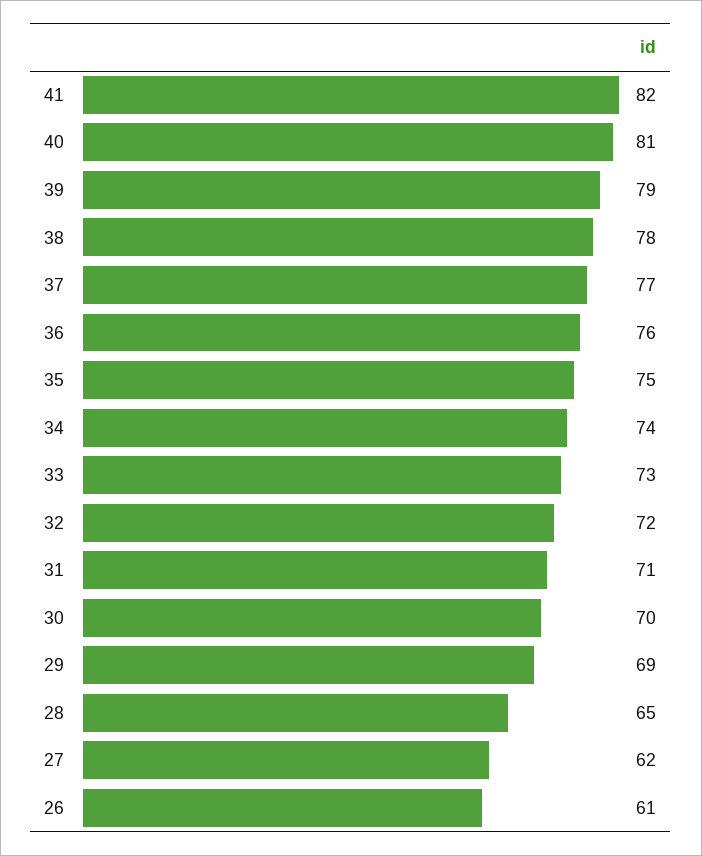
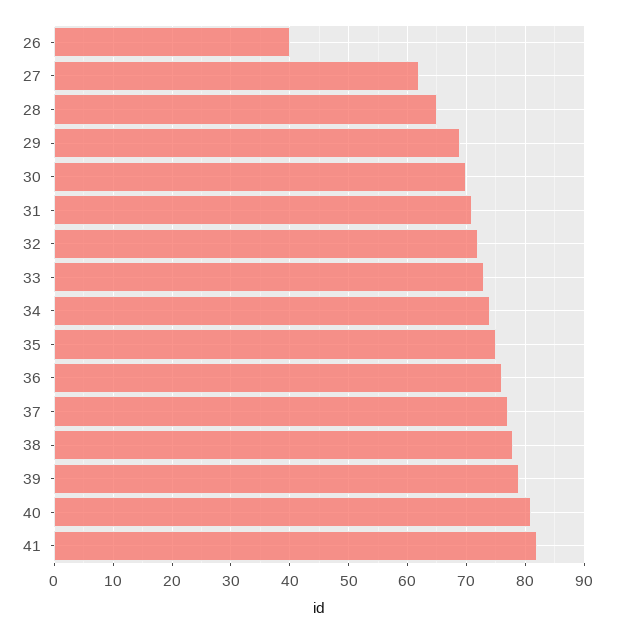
26: 61 -> 40

